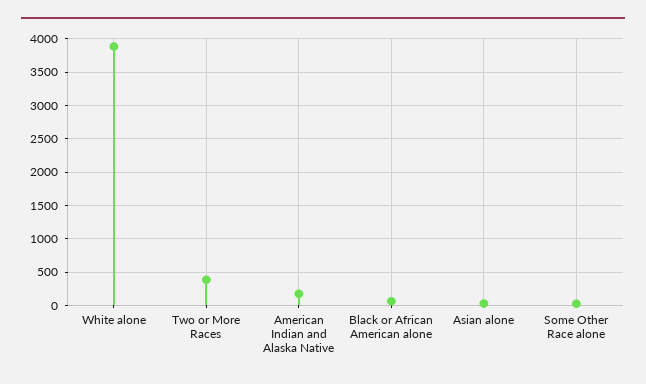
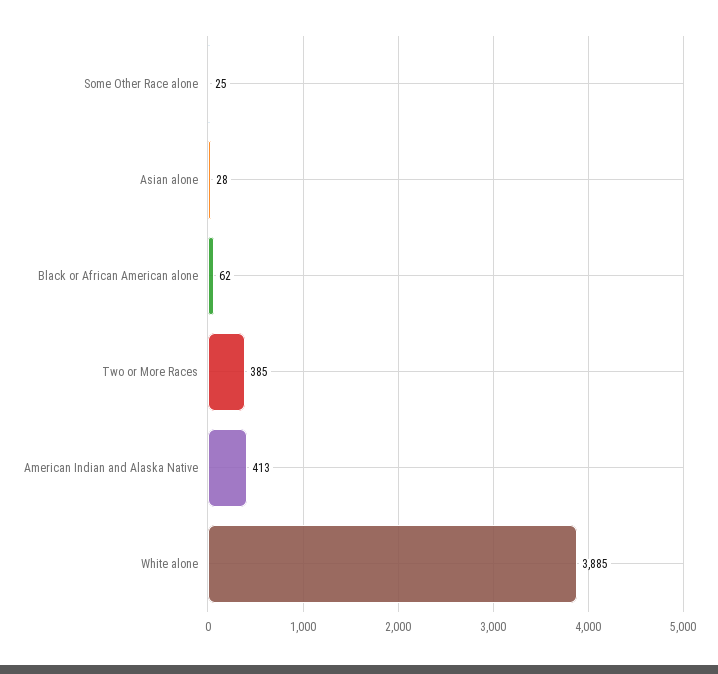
American Indian and Alaska Native: 200 -> 413

